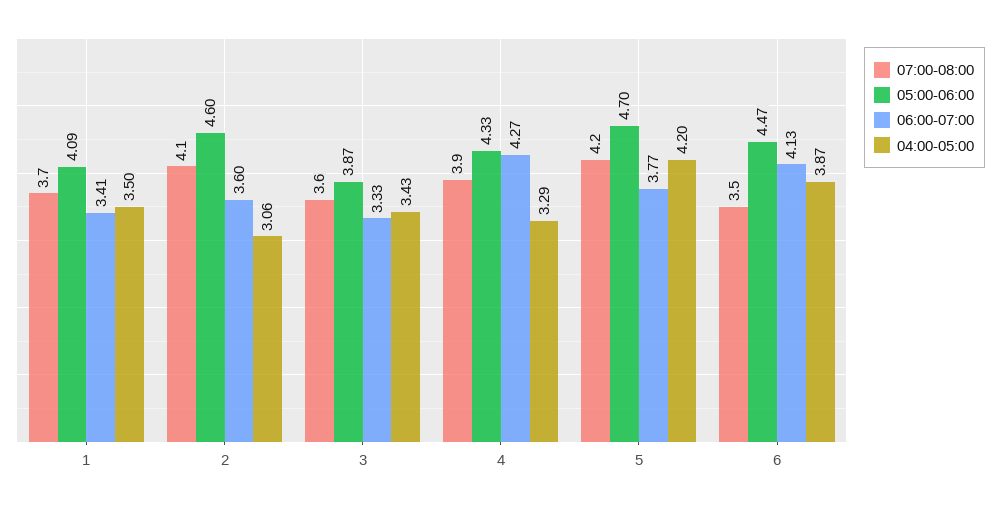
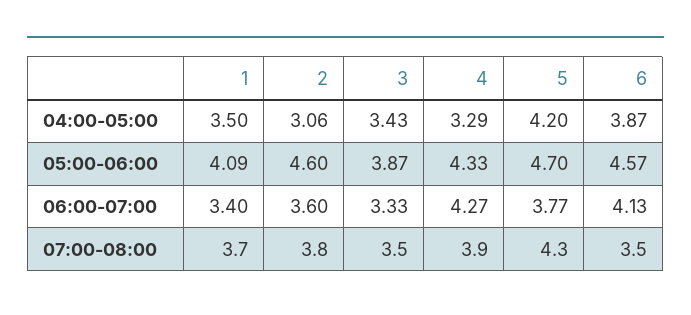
06:00-07:00, 1: 3.41 -> 3.4
07:00-08:00, 2: 4.1 -> 3.8
07:00-08:00, 3: 3.6 -> 3.5
07:00-08:00, 5: 4.2 -> 4.3
05:00-06:00, 6: 4.47 -> 4.57

